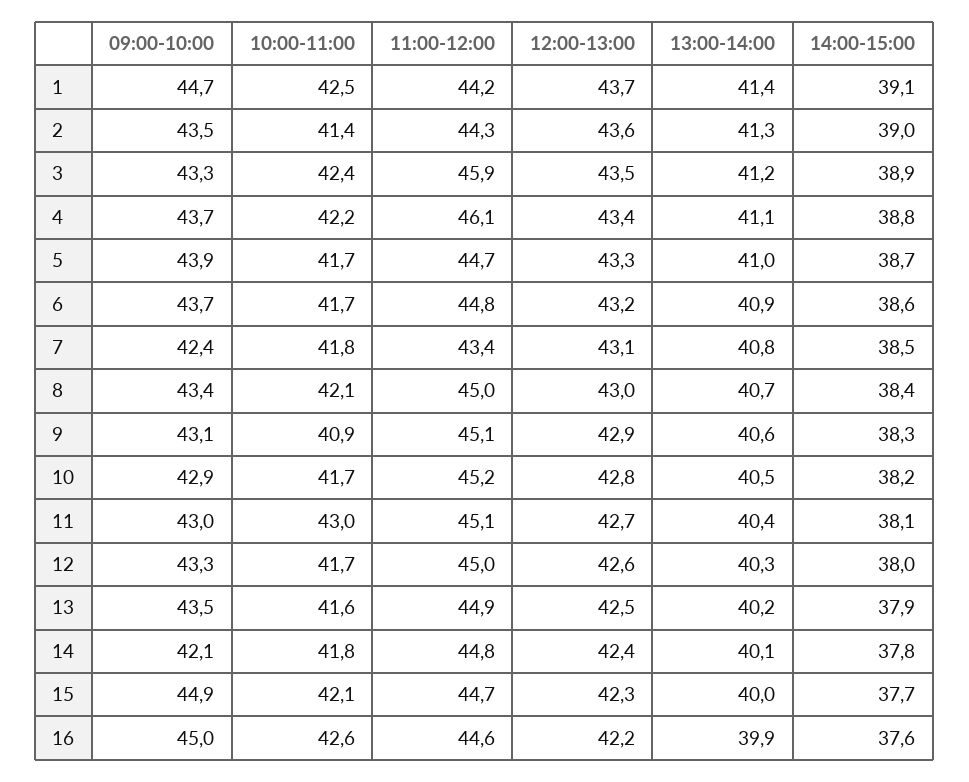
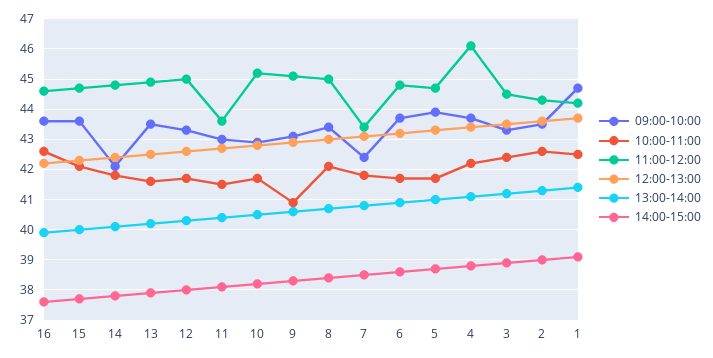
10:00-11:00, 2: 41.4 -> 42.5
11:00-12:00, 3: 45.9 -> 44.5
10:00-11:00, 11: 43 -> 41.5
11:00-12:00, 11: 45.1 -> 43.5
09:00-10:00, 15: 44.9 -> 43.5
09:00-10:00, 16: 45 -> 43.5

